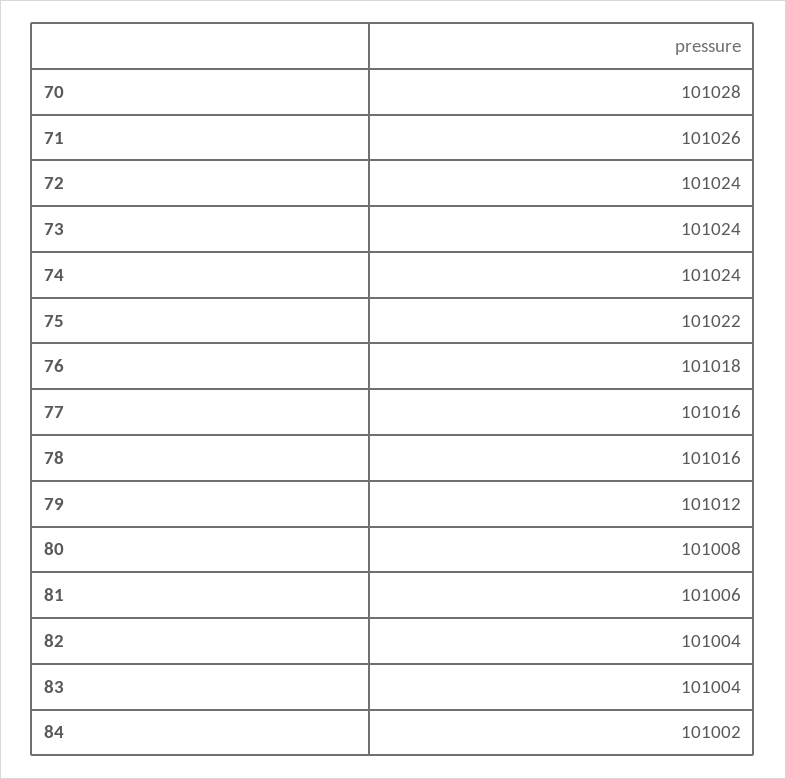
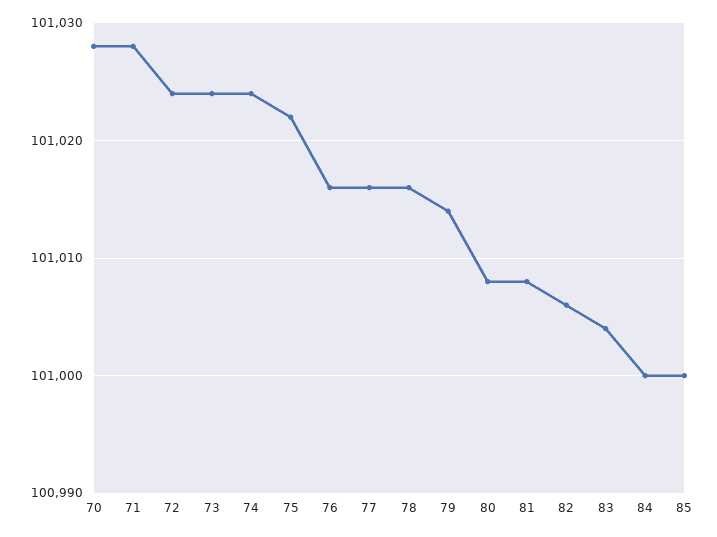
71: 101026 -> 101028
76: 101018 -> 101016
79: 101012 -> 101014
81: 101006 -> 101008
82: 101004 -> 101006
84: 101002 -> 101000
85: none -> 101000

